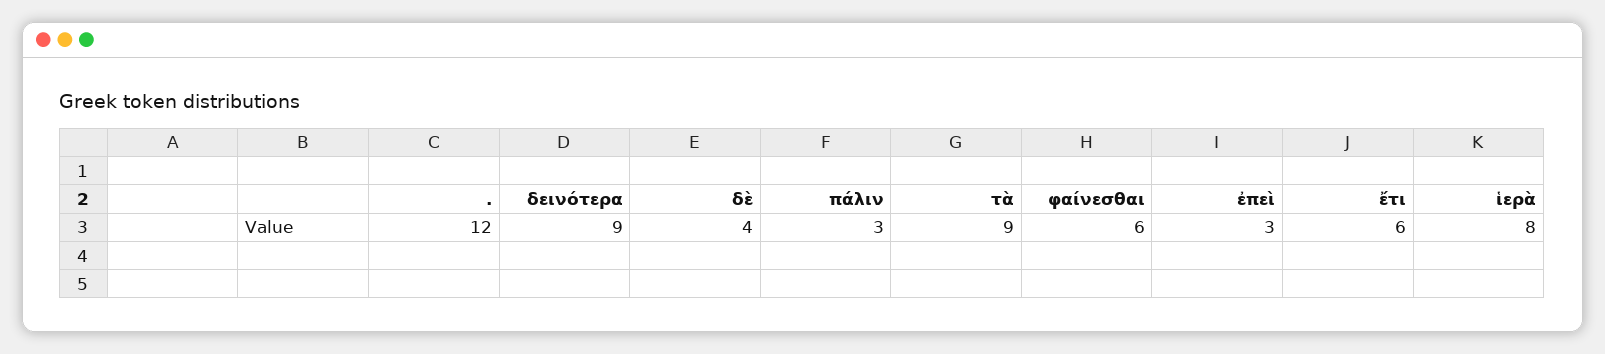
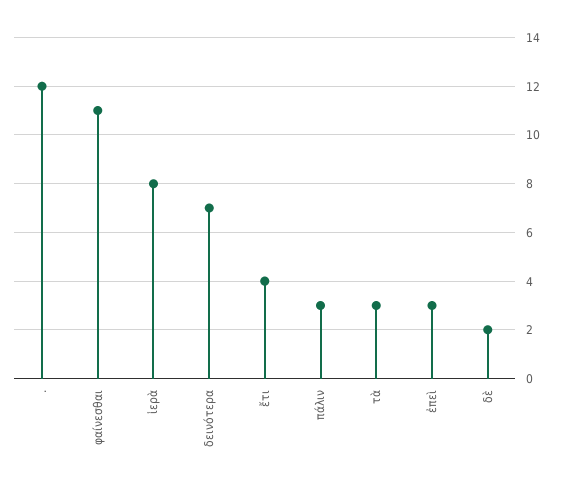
δεινότερα: 9 -> 7
δὲ: 4 -> 2
τὰ: 9 -> 3
φαίνεσθαι: 6 -> 11
ἔτι: 6 -> 4

